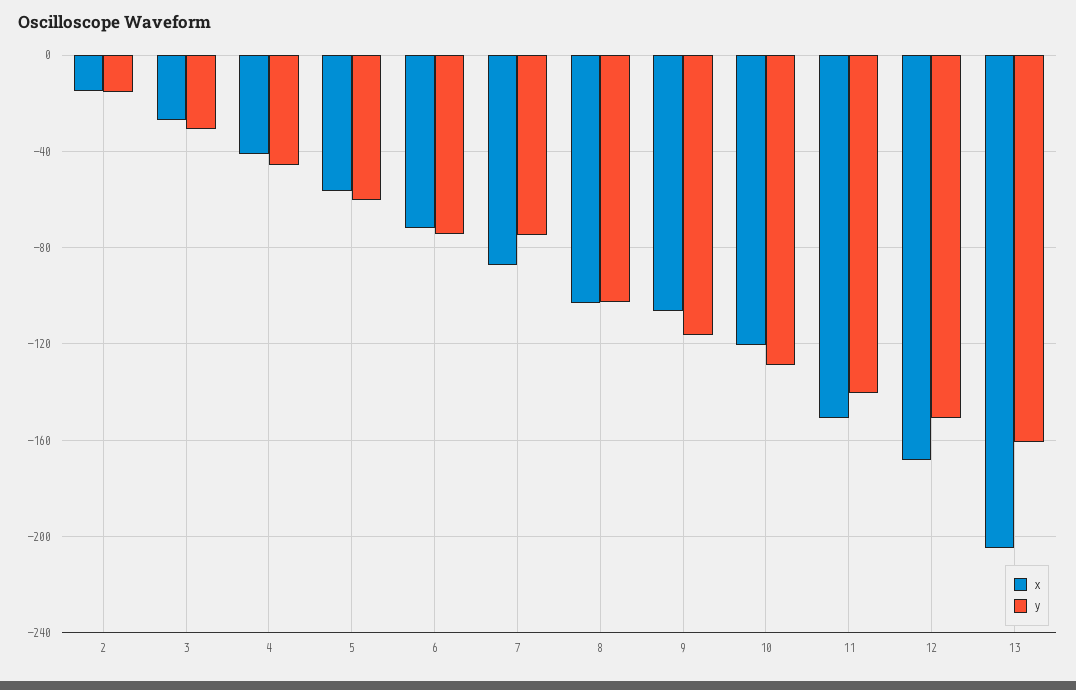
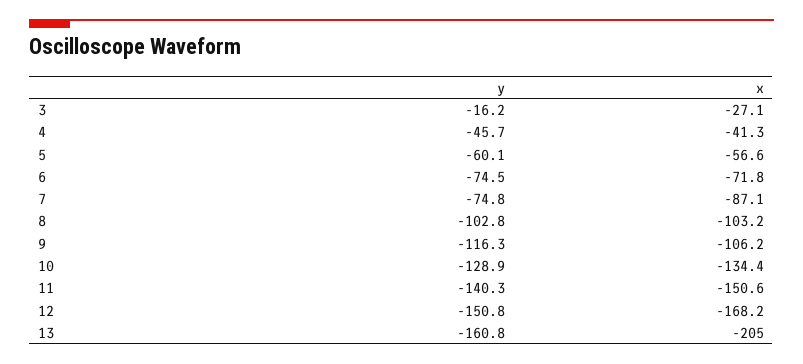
x, 2: -15 -> none
y, 2: -15 -> none
y, 3: -30 -> -16.2
x, 10: -120 -> -134.4

